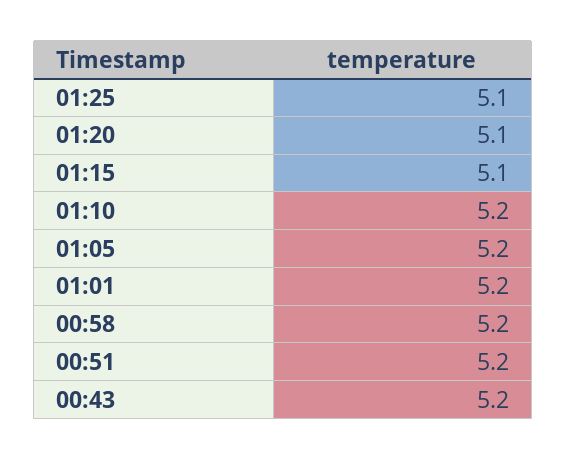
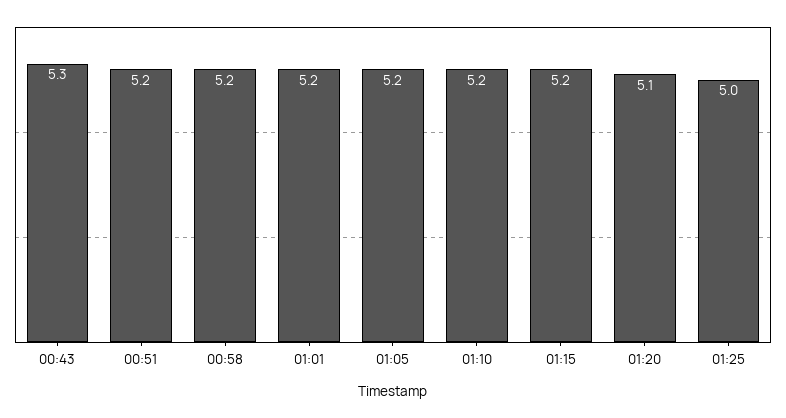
01:25: 5.1 -> 5
01:15: 5.1 -> 5.2
00:43: 5.2 -> 5.3

